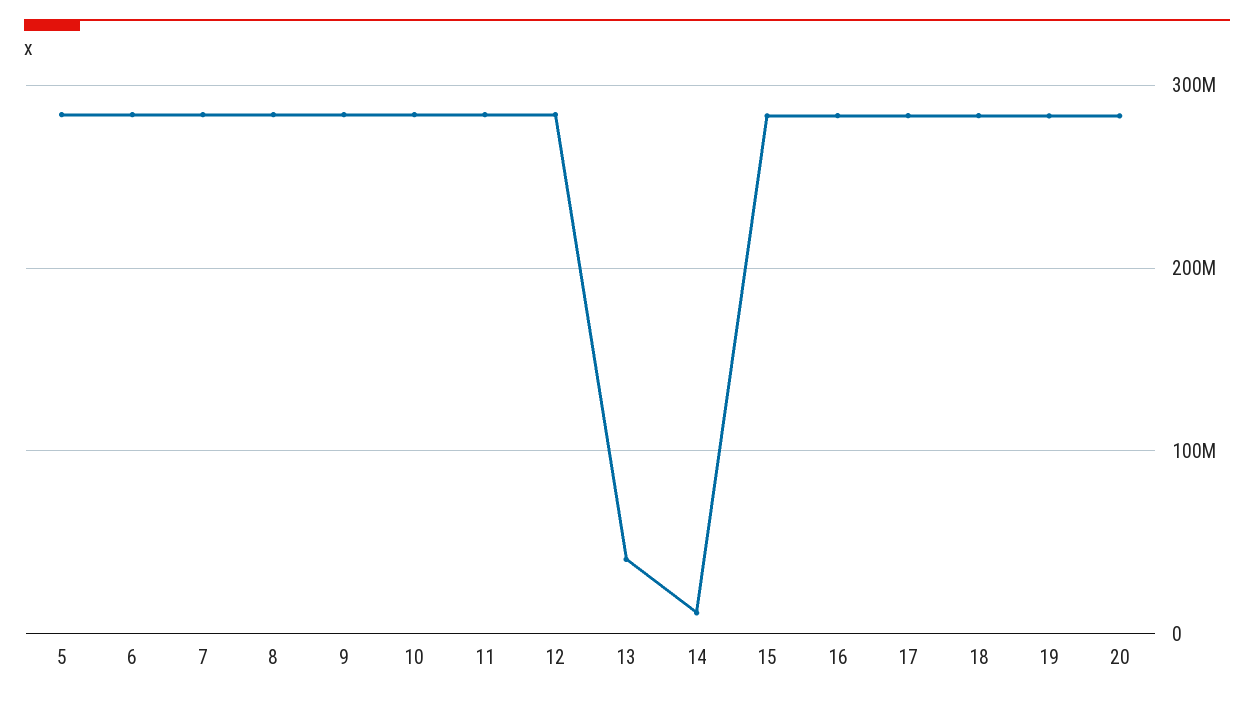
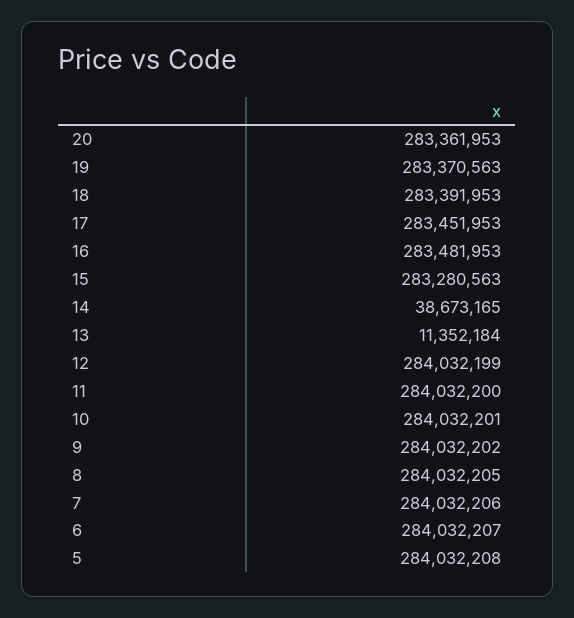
13: 40000000 -> 11352184
14: 10000000 -> 38673165

